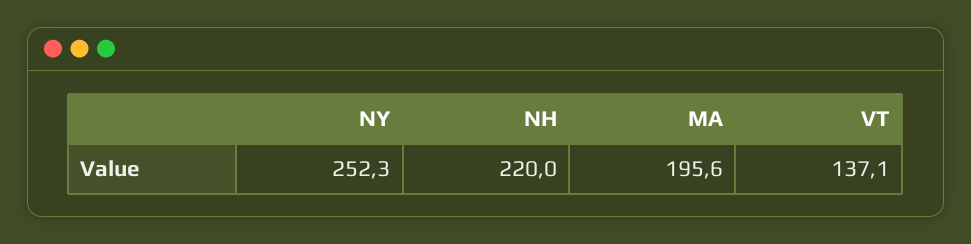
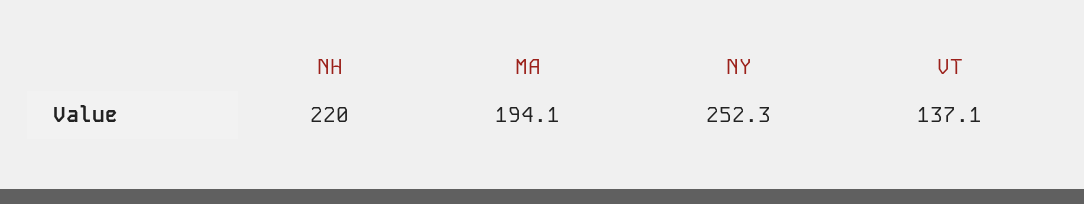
MA: 195.6 -> 194.1

